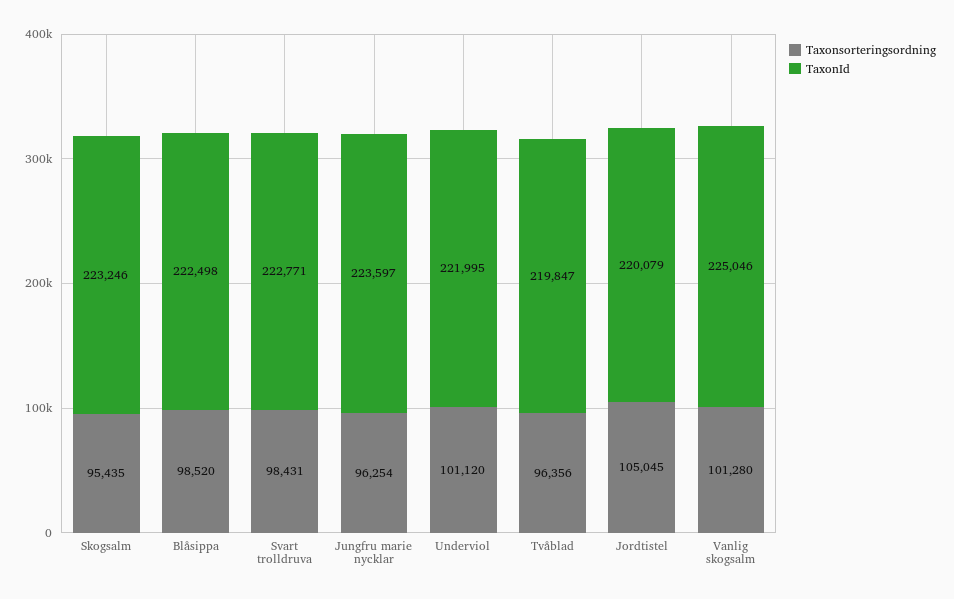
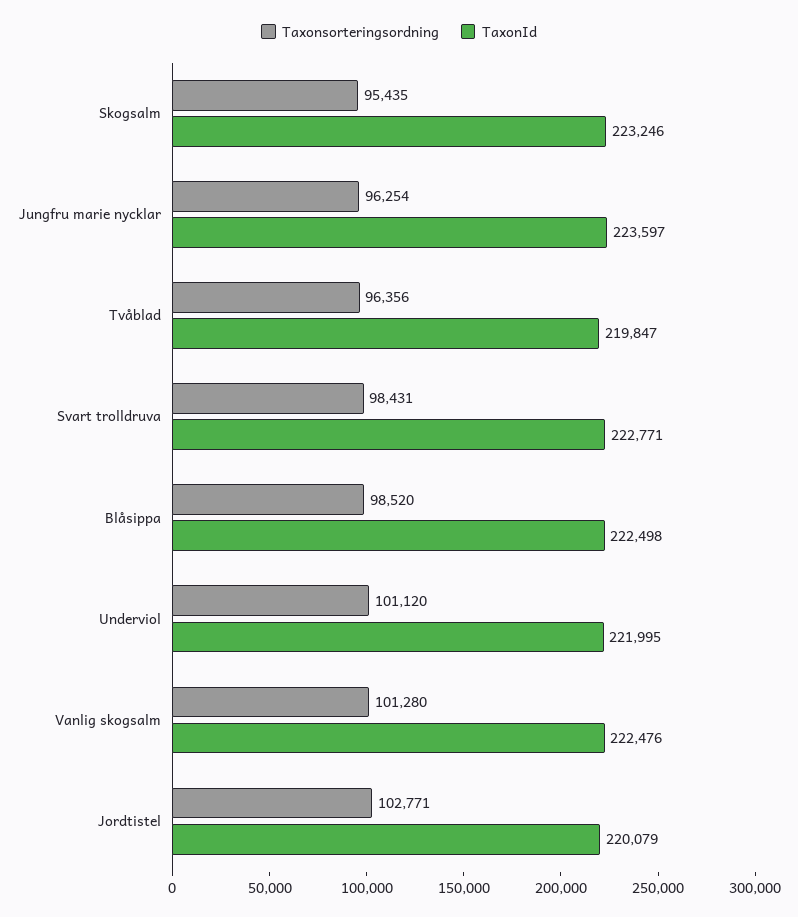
Taxonsorteringsordning, Jordtistel: 105045 -> 102771
TaxonId, Vanlig skogsalm: 225046 -> 222476

